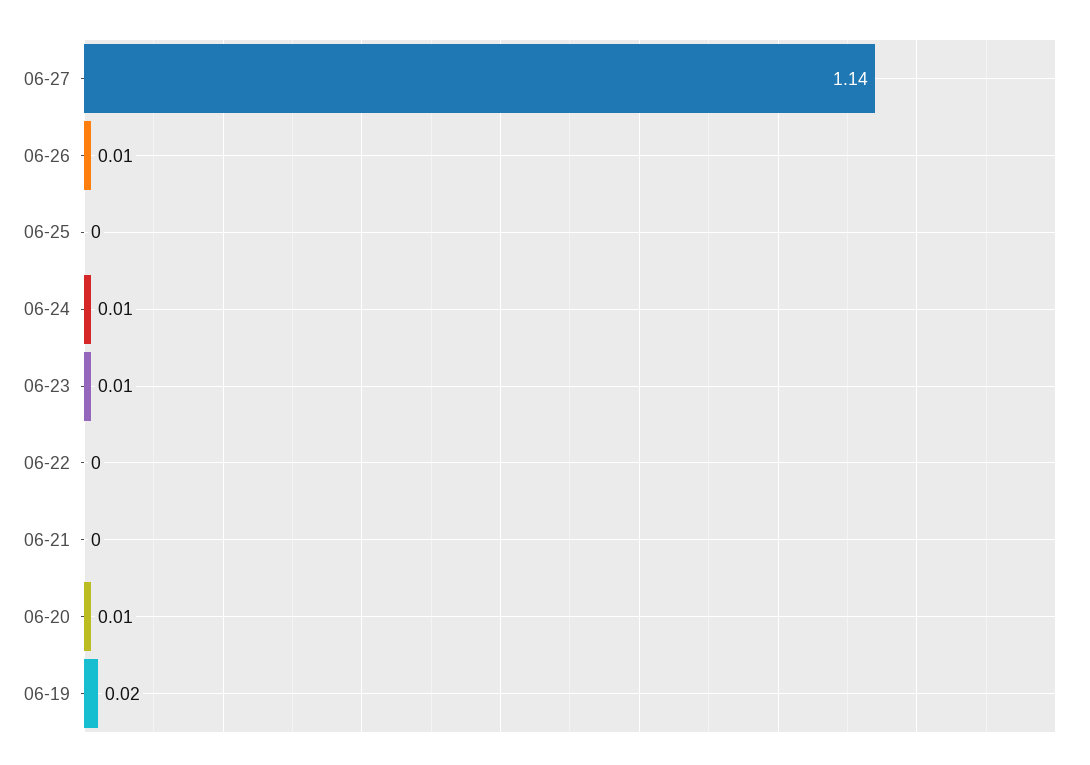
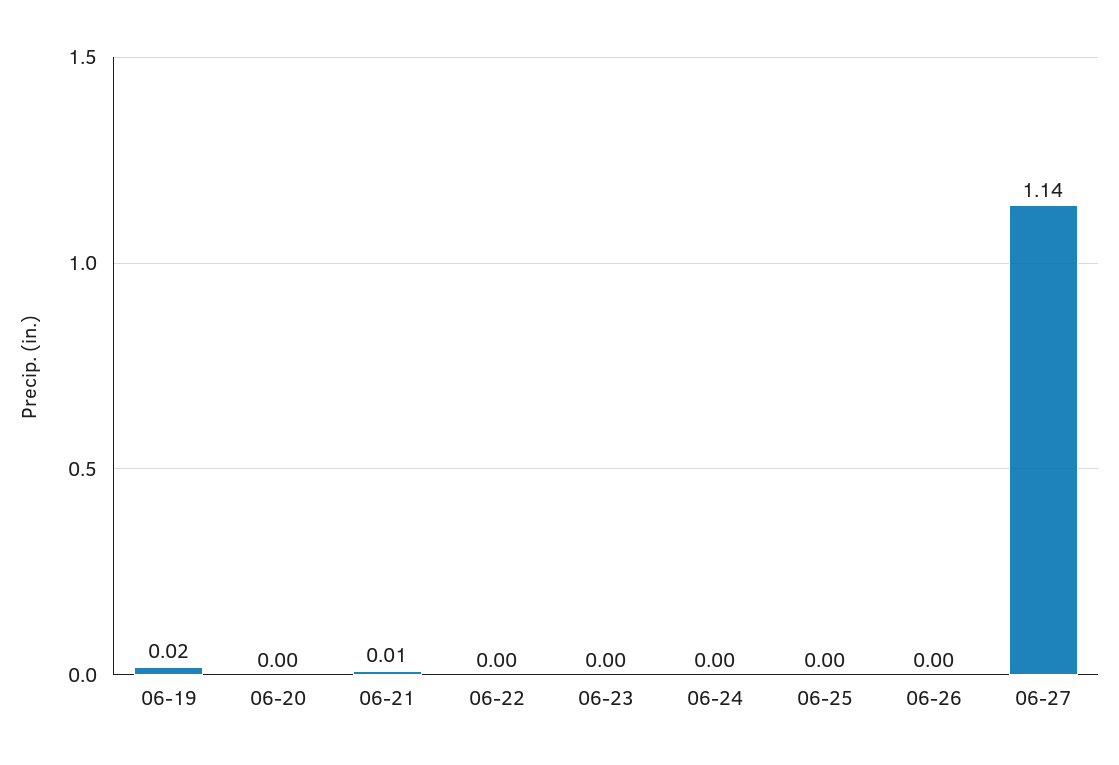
06-26: 0.01 -> 0
06-24: 0.01 -> 0
06-23: 0.01 -> 0
06-21: 0 -> 0.01
06-20: 0.01 -> 0

